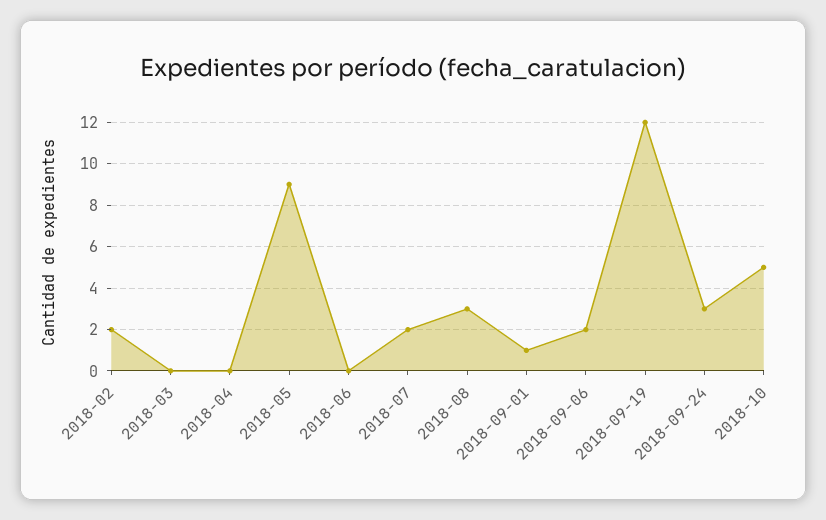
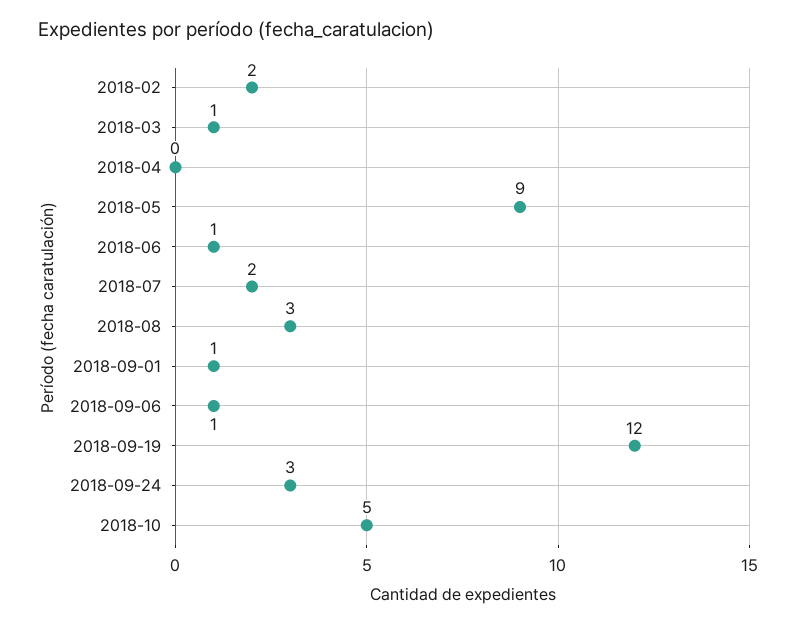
2018-03: 0 -> 1
2018-06: 0 -> 1
2018-09-06: 2 -> 1

